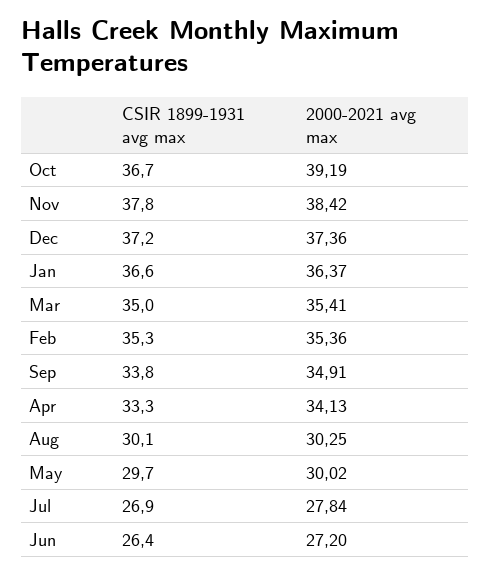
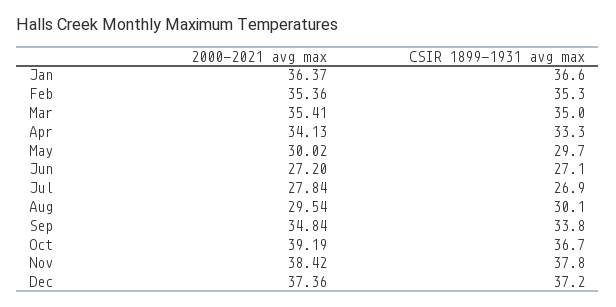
2000-2021 avg max, Sep: 34.91 -> 34.84
2000-2021 avg max, Aug: 30.25 -> 29.54
CSIR 1899-1931 avg max, Jun: 26.4 -> 27.1

